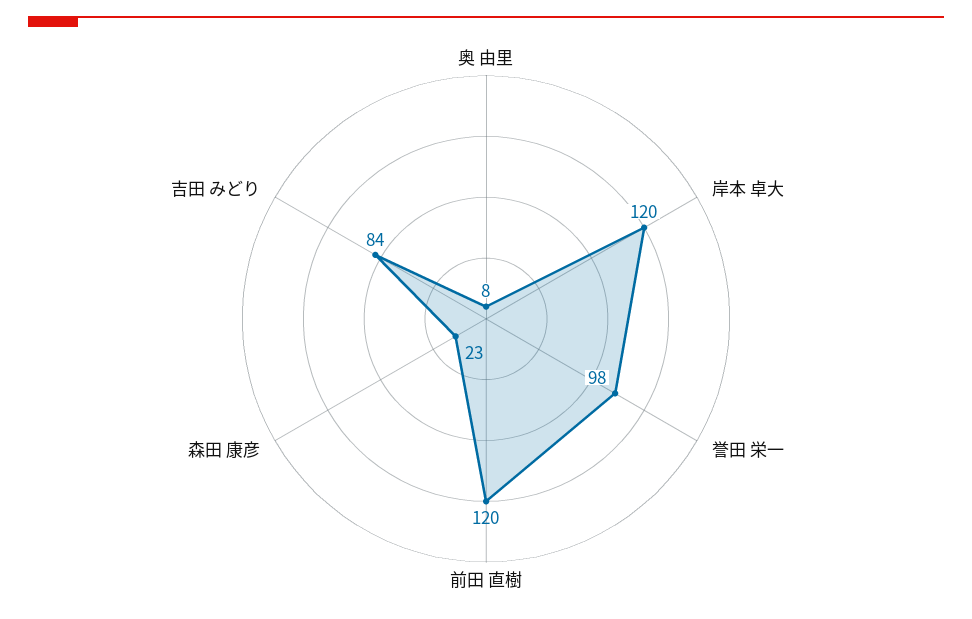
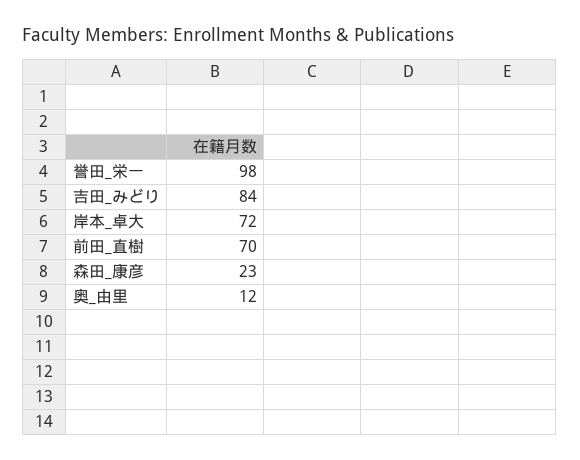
奥 由里: 8 -> 12
岸本 卓大: 120 -> 72
前田 直樹: 120 -> 70

